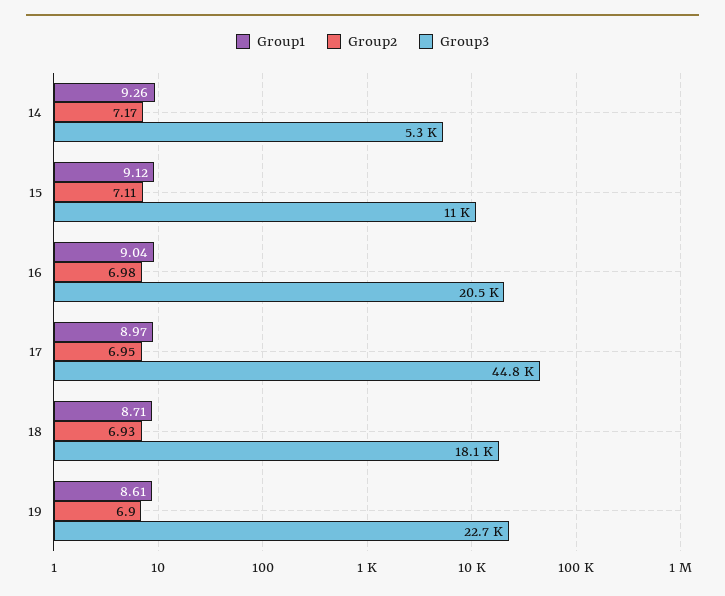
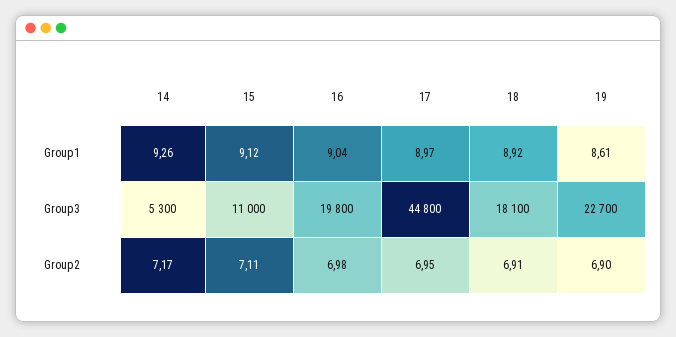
Group3, 16: 20500 -> 19800
Group1, 18: 8.71 -> 8.92
Group2, 18: 6.93 -> 6.91

